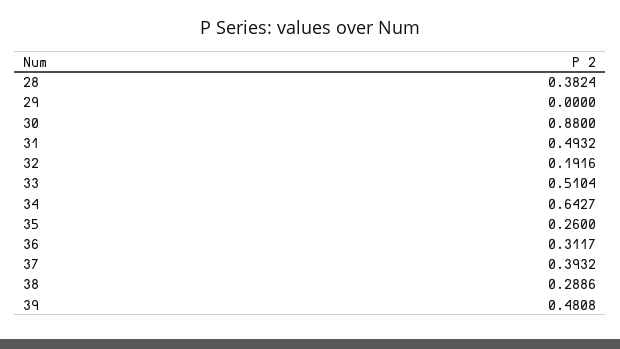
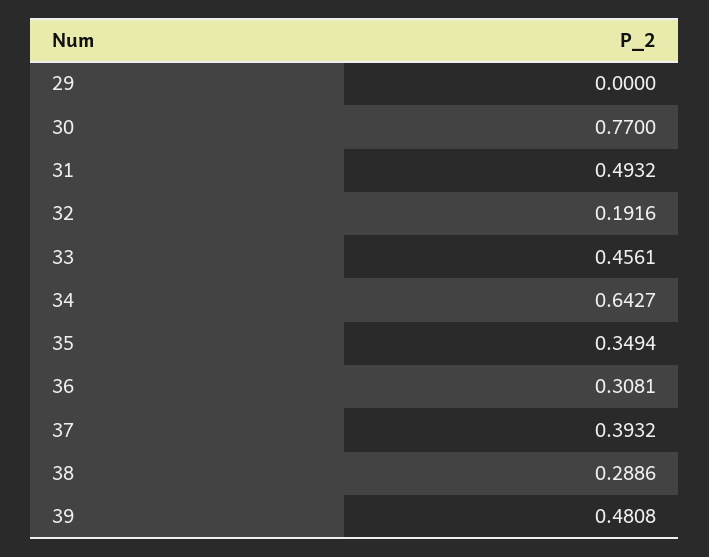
28: 0.3824 -> none
30: 0.88 -> 0.77
33: 0.5104 -> 0.4561
35: 0.26 -> 0.3494
36: 0.3117 -> 0.3081

